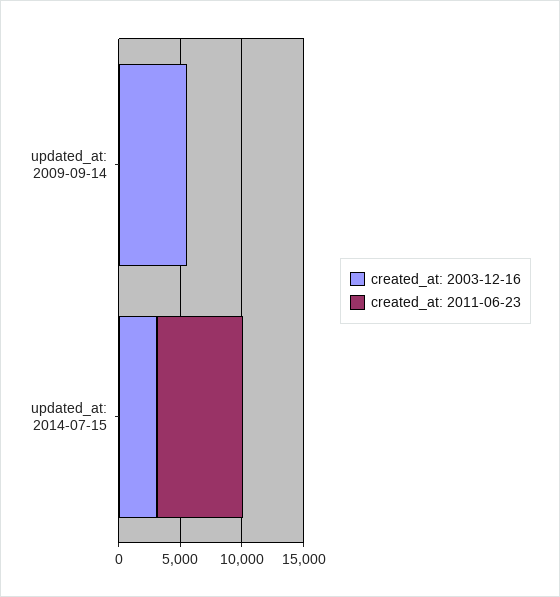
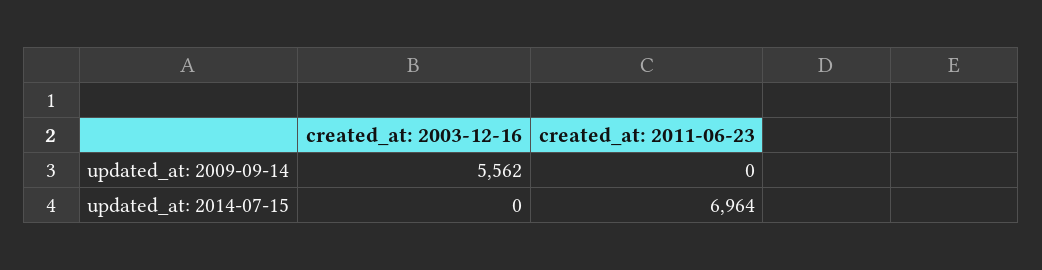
created_at: 2003-12-16, updated_at: 2014-07-15: 3000 -> 0

